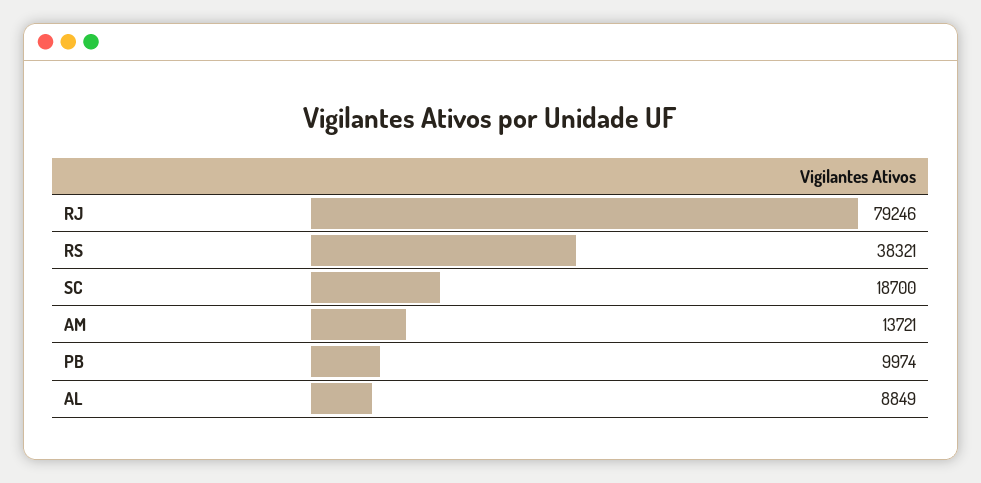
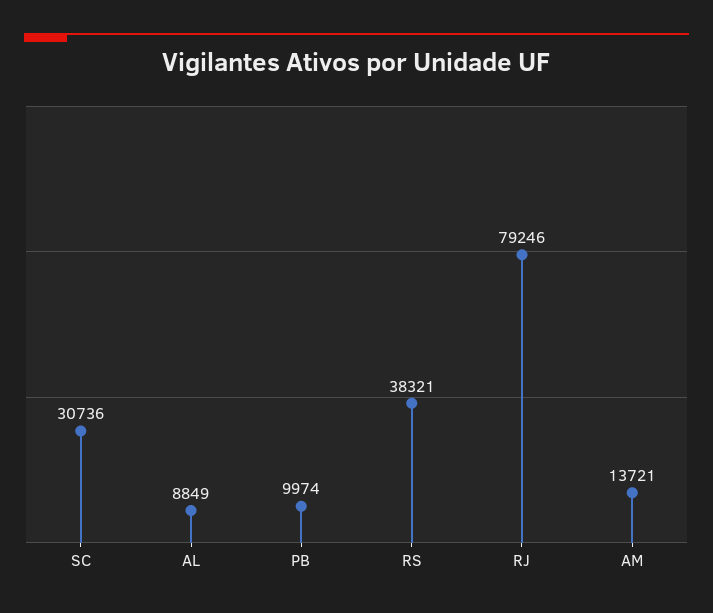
SC: 18700 -> 30736

